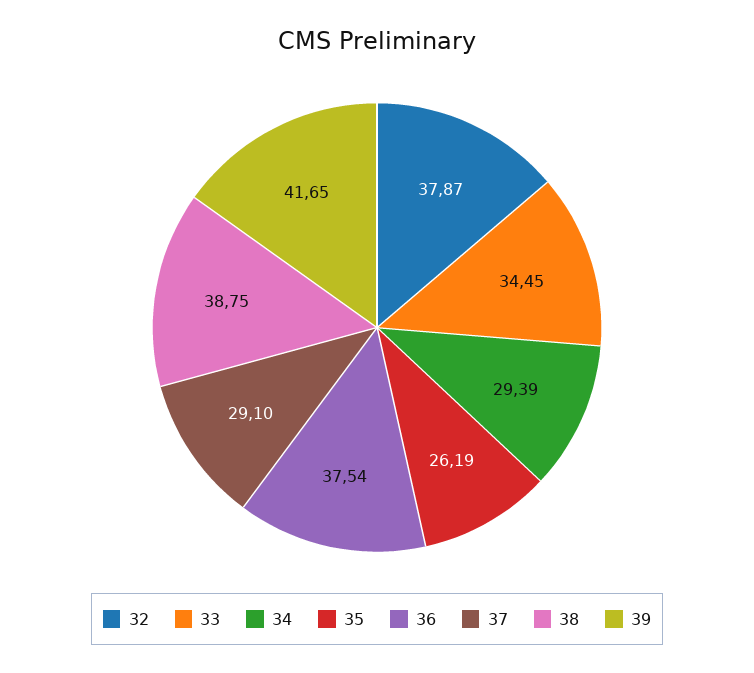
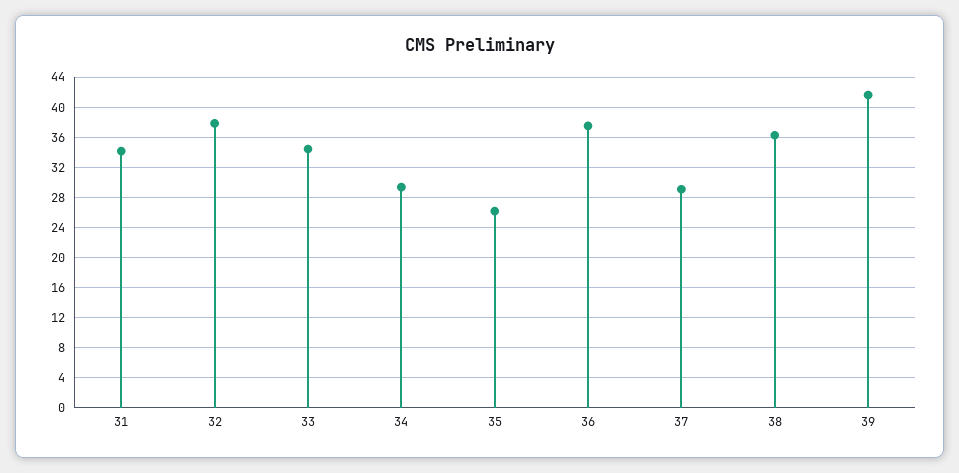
38: 38.75 -> 36
31: none -> 34

